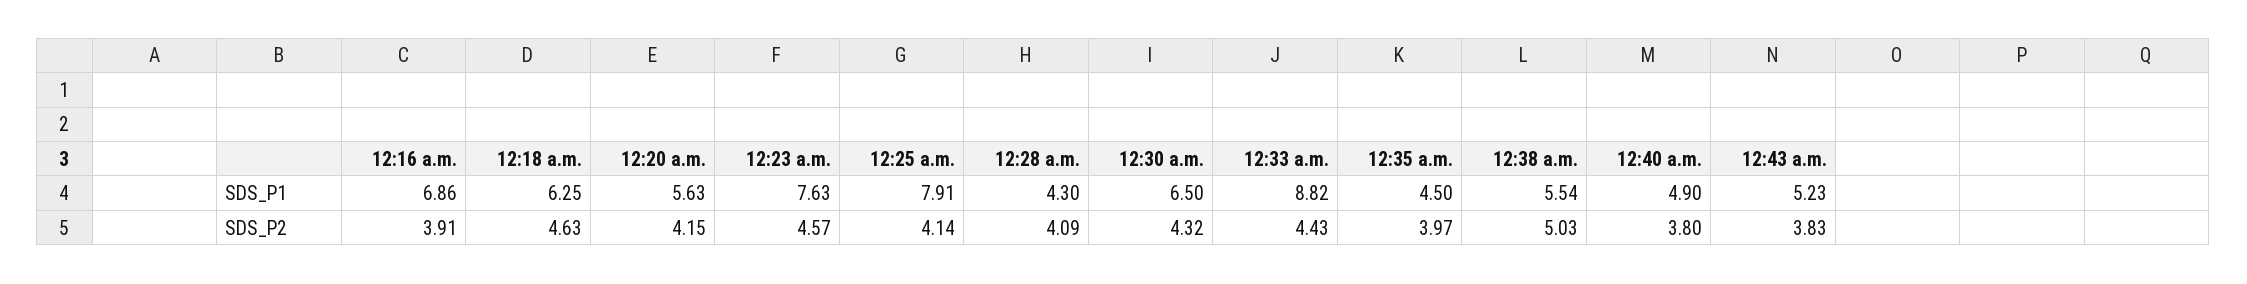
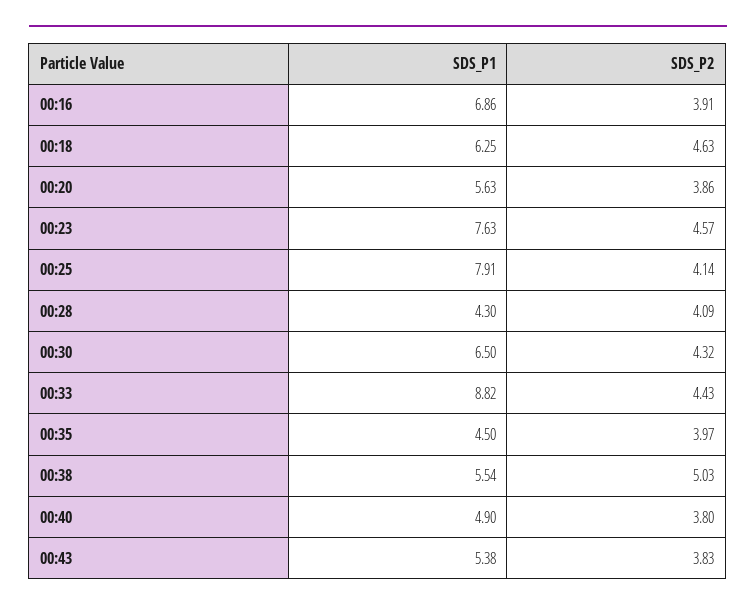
12:43 a.m., SDS_P1: 5.23 -> 5.38
12:20 a.m., SDS_P2: 4.15 -> 3.86

